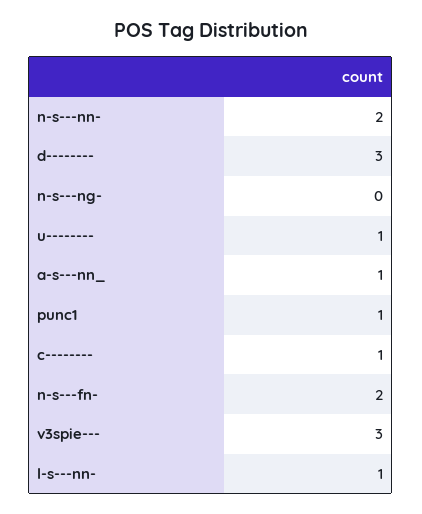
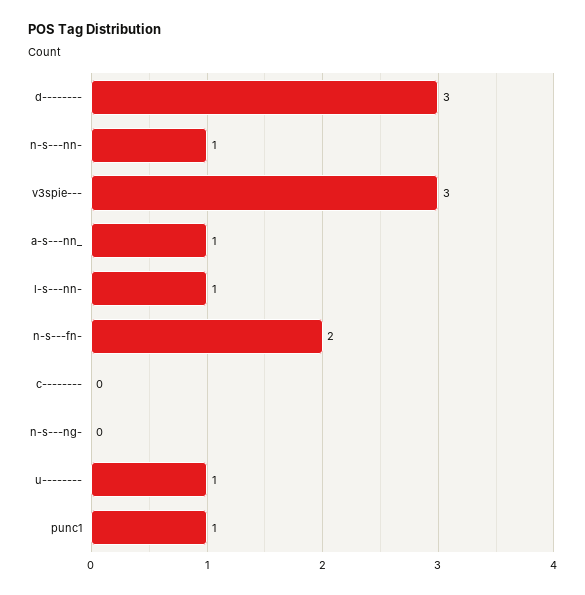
n-s---nn-: 2 -> 1
c--------: 1 -> 0

